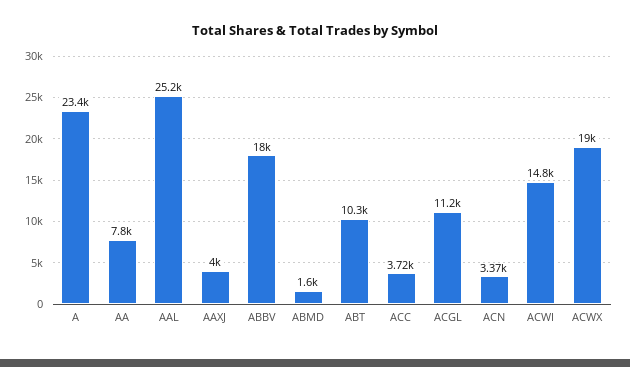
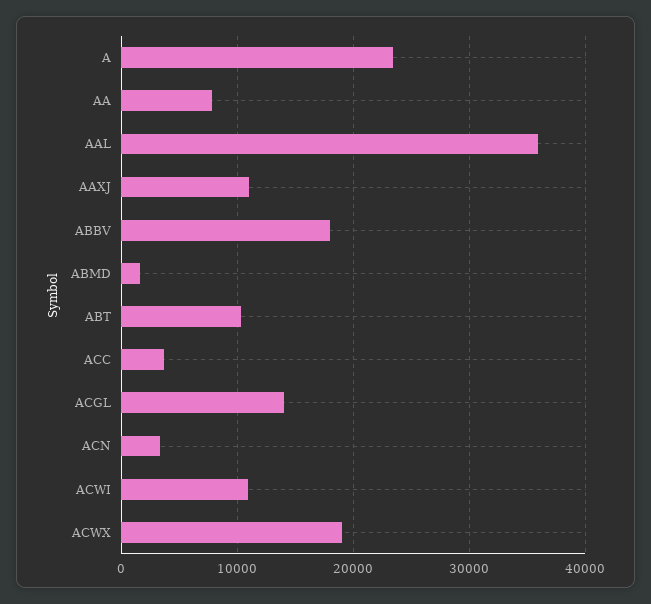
AAL: 25200 -> 36000
AAXJ: 4000 -> 11000
ACGL: 11200 -> 14000
ACWI: 14800 -> 11000

